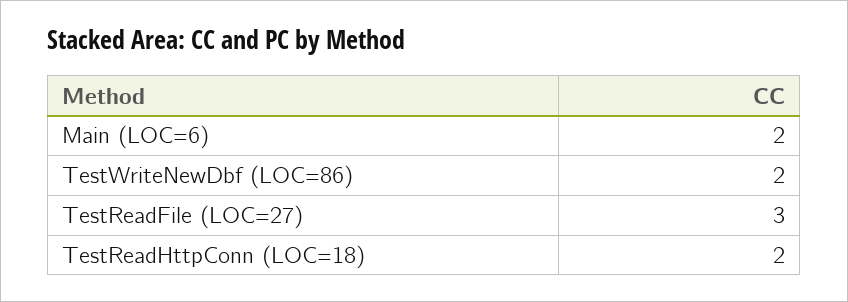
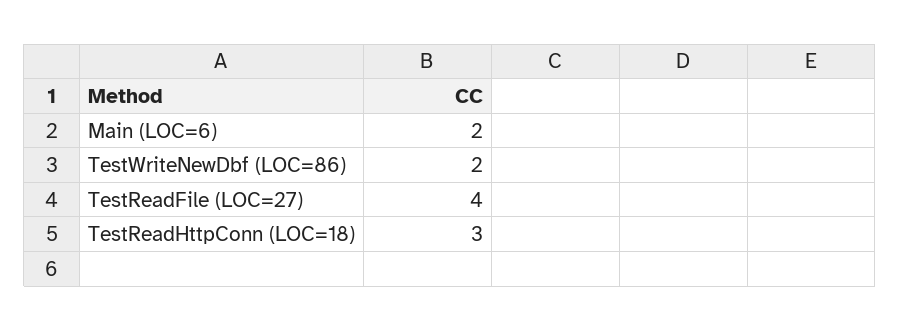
TestReadFile (LOC=27): 3 -> 4
TestReadHttpConn (LOC=18): 2 -> 3

